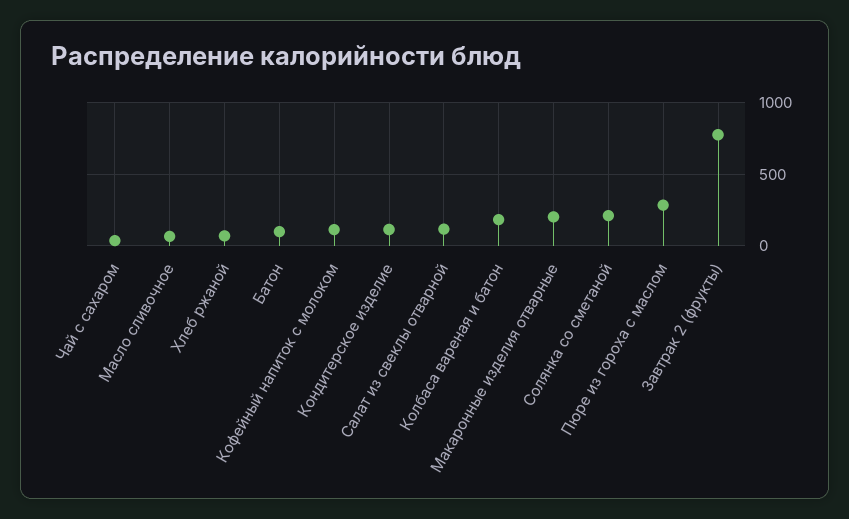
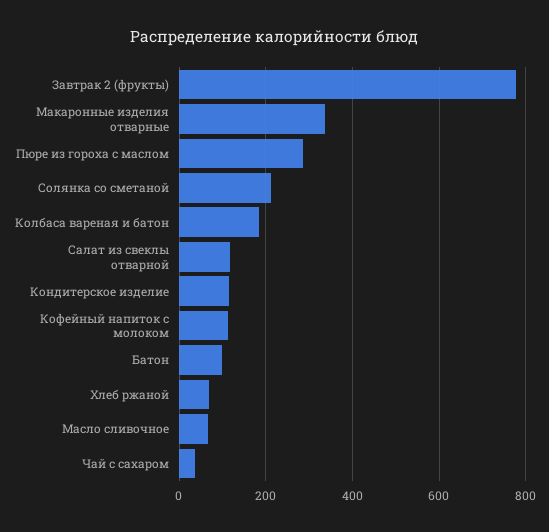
Макаронные изделия отварные: 200 -> 340

